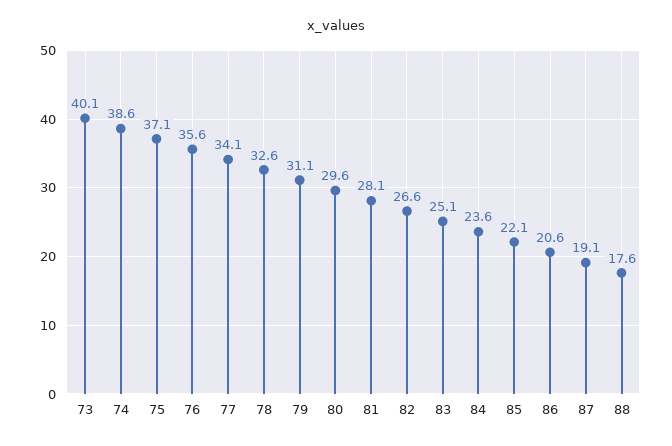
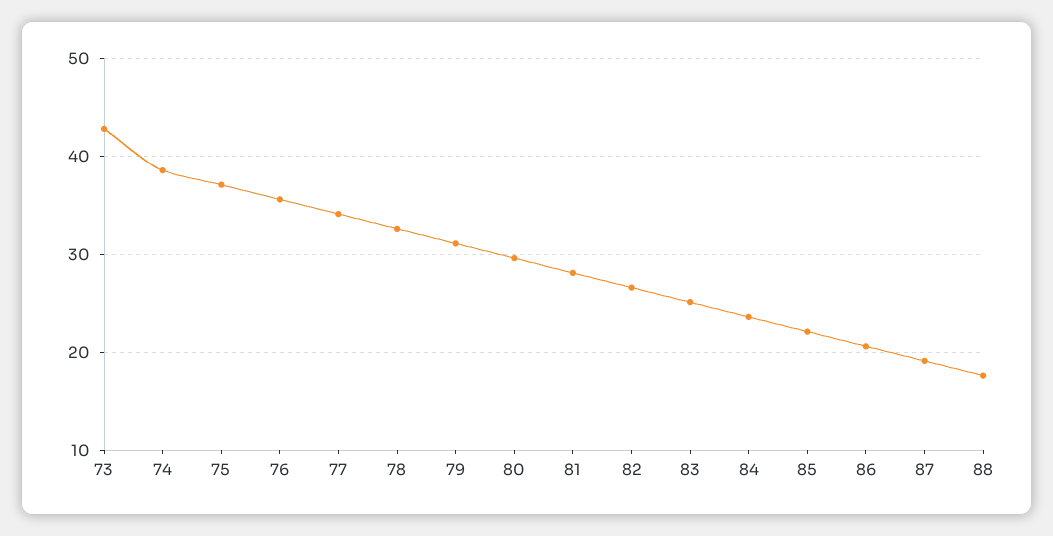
73: 40.1 -> 43

